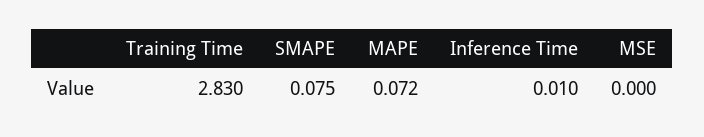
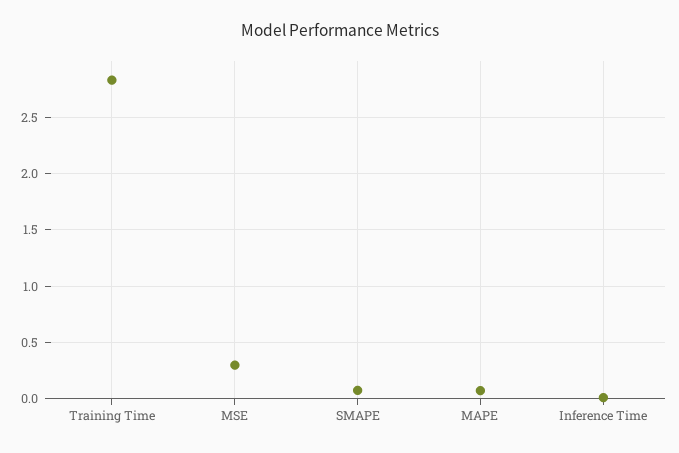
MSE: 0 -> 0.3

